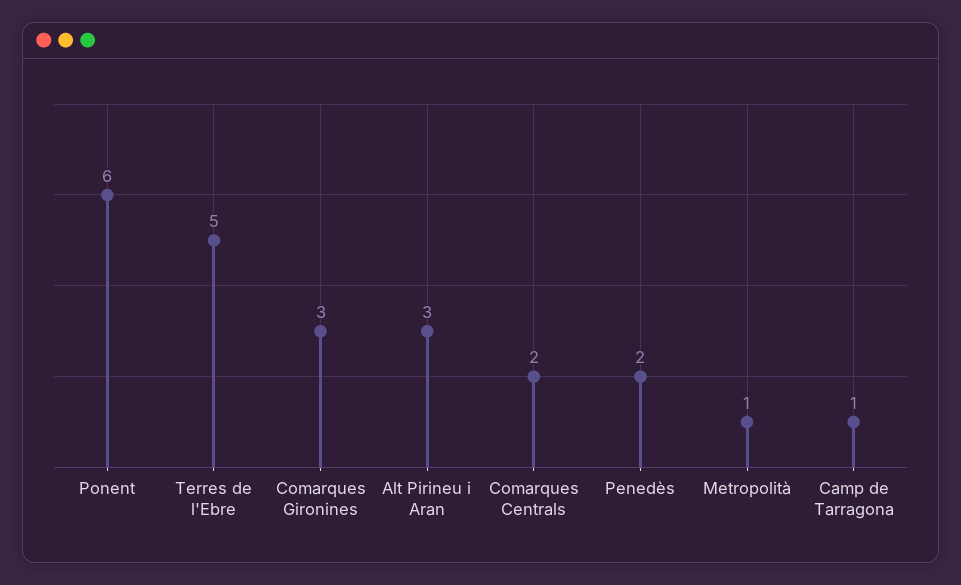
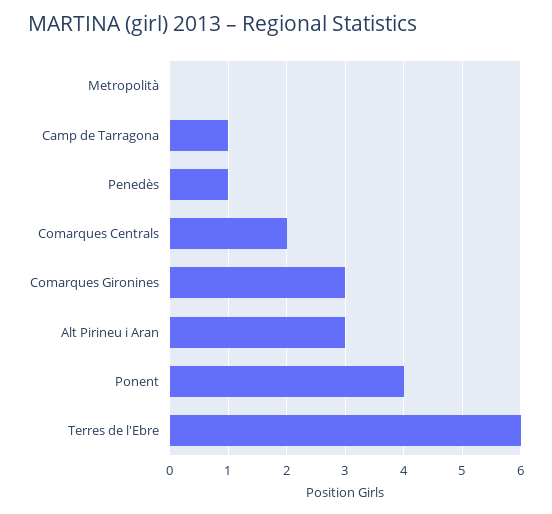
Ponent: 6 -> 4
Terres de l'Ebre: 5 -> 6
Penedès: 2 -> 1
Metropolità: 1 -> 0

